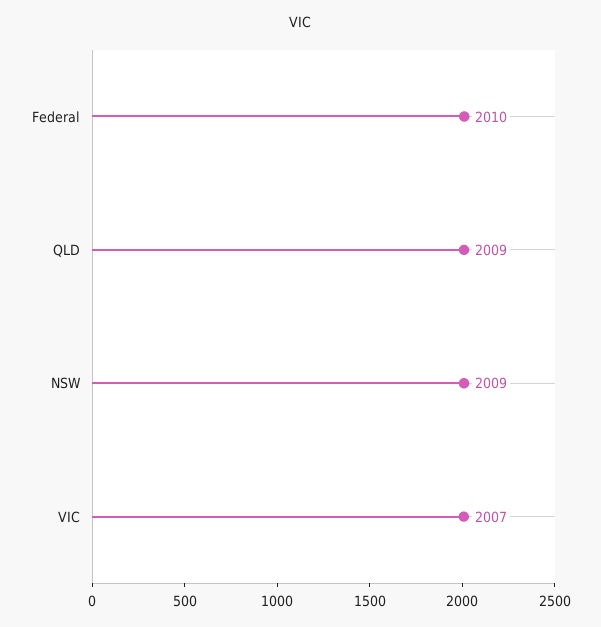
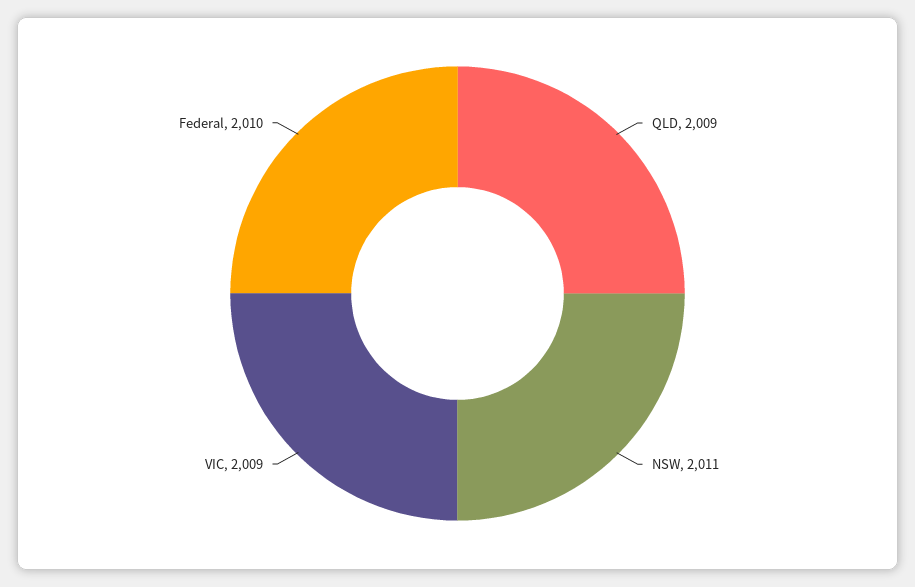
NSW: 2009 -> 2011
VIC: 2007 -> 2009

